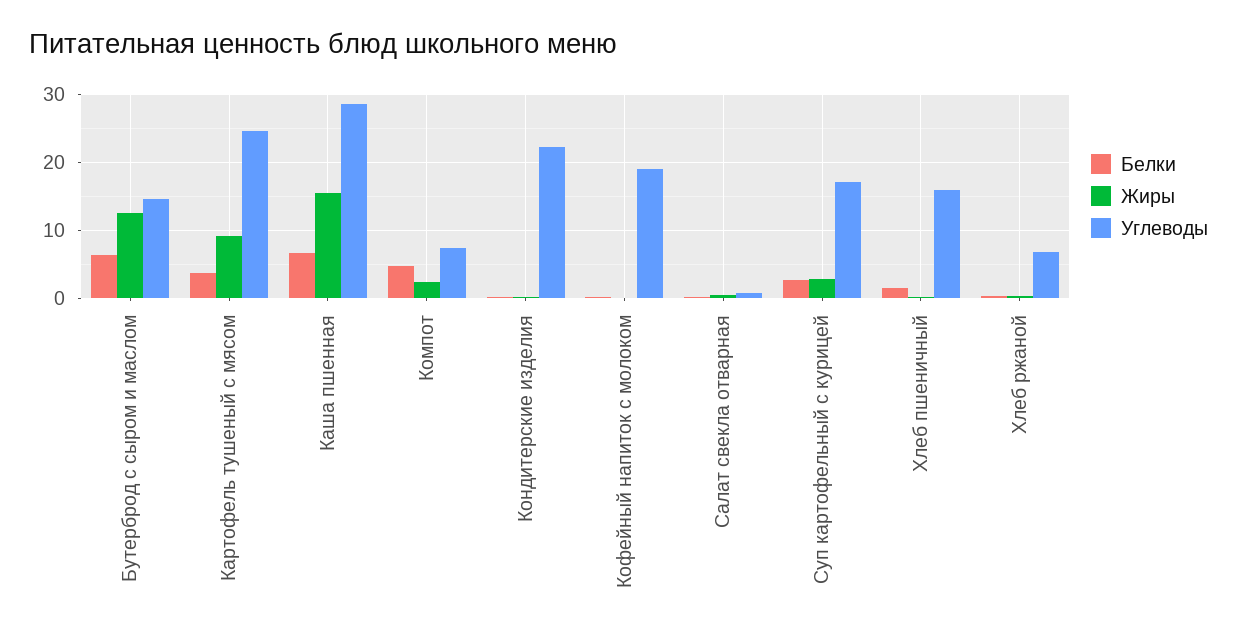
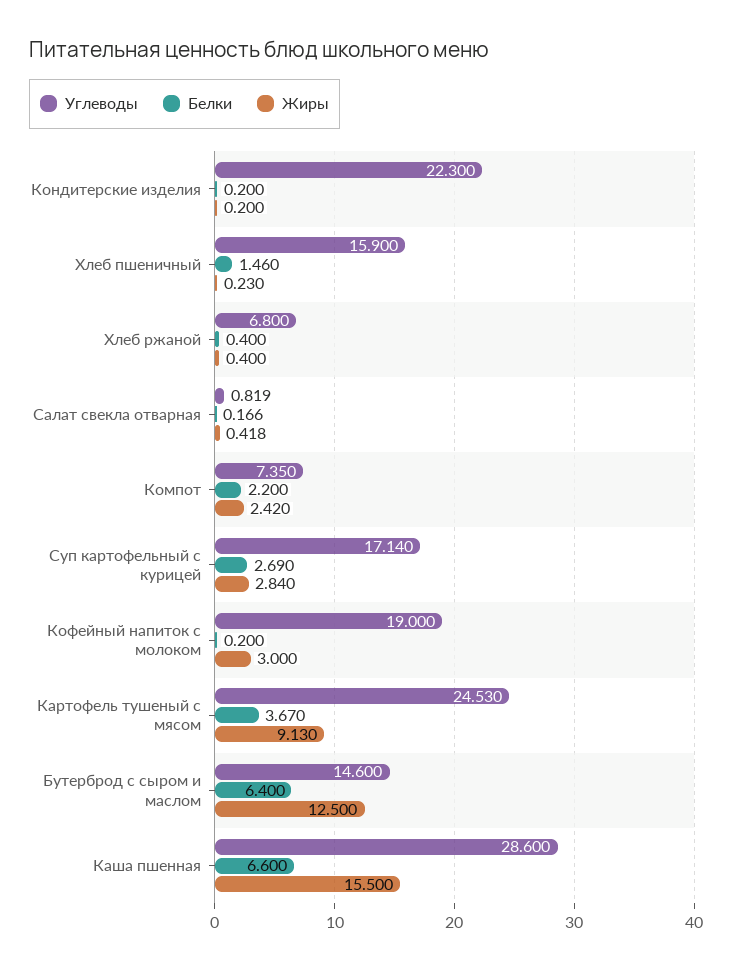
Белки, Компот: 5 -> 2.2
Жиры, Кофейный напиток с молоком: 0 -> 3

